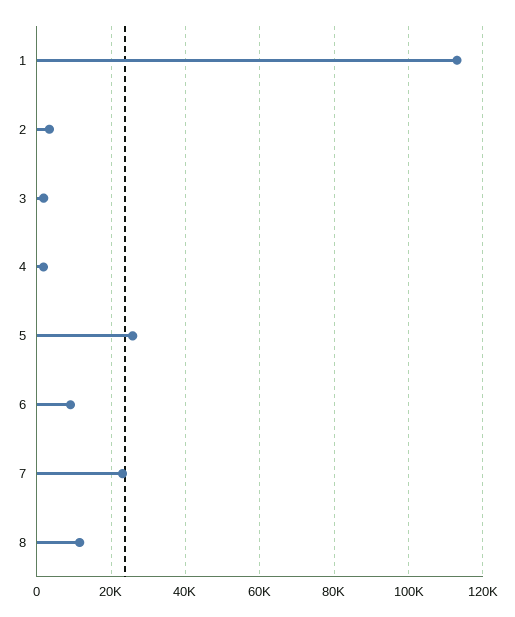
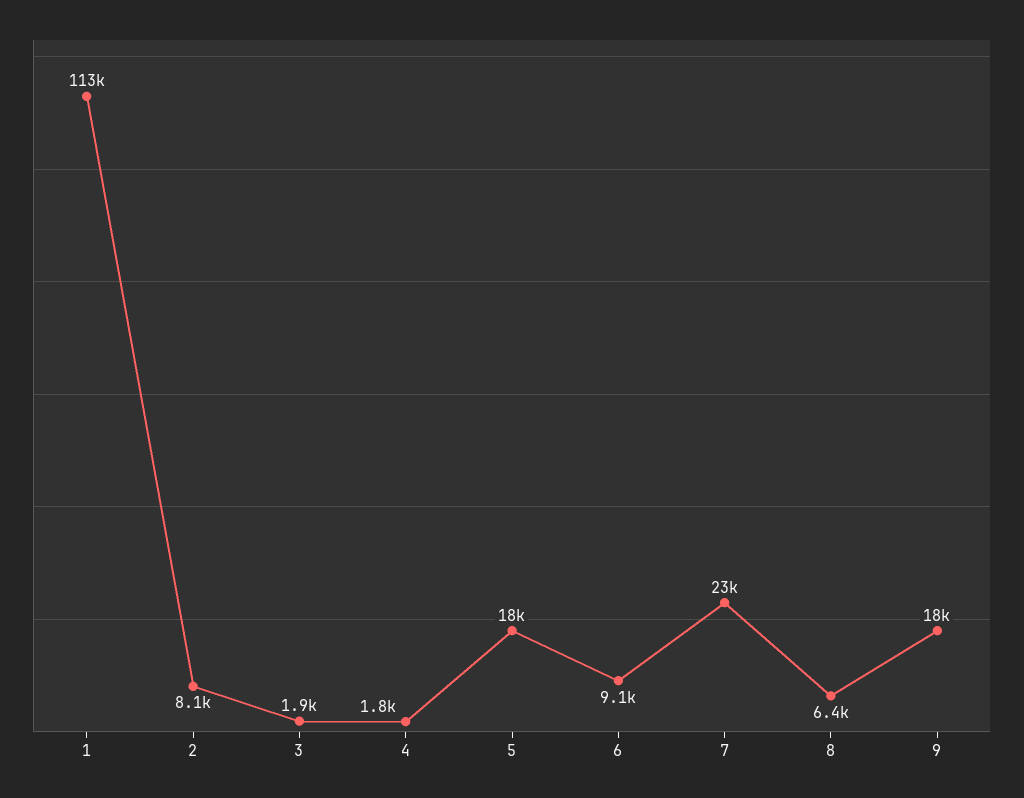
2: 4000 -> 8100
5: 26000 -> 18000
8: 12000 -> 6400
9: none -> 18000

